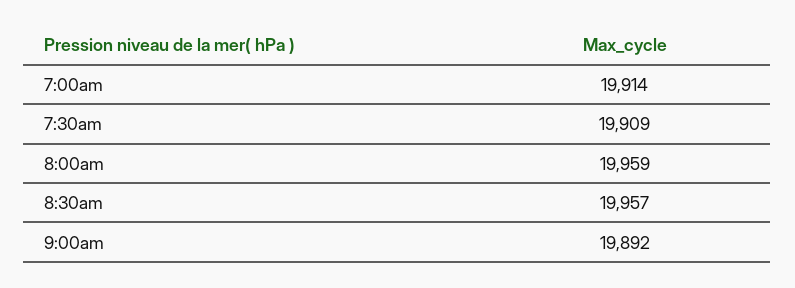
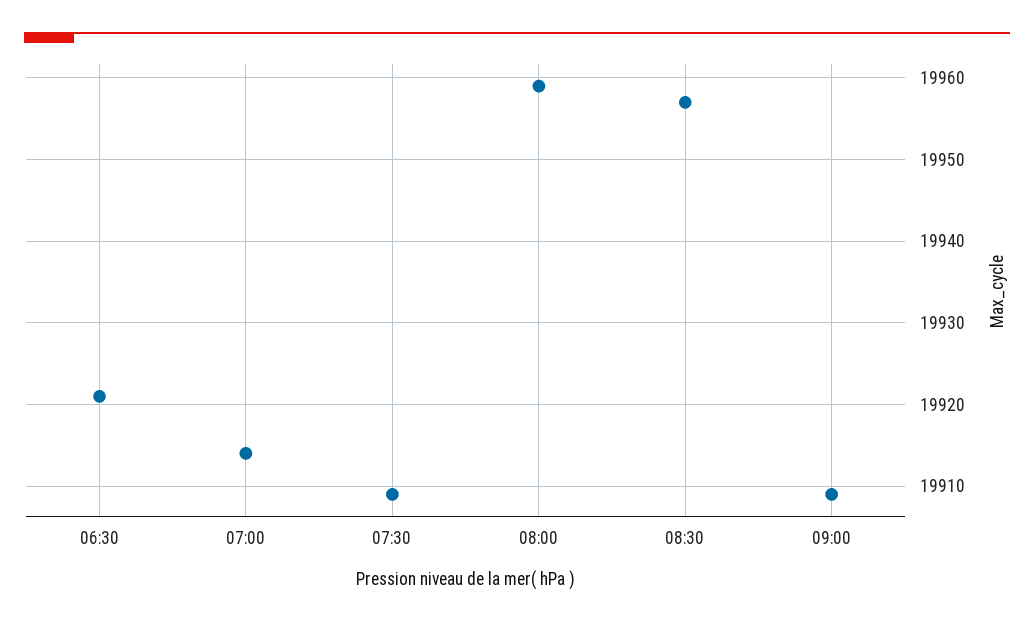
9:00am: 19892 -> 19909
06:30: none -> 19921

